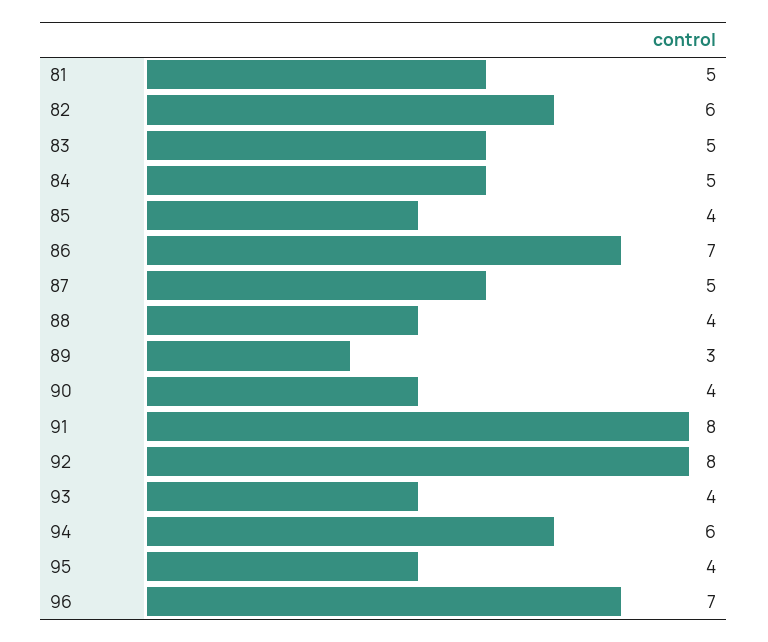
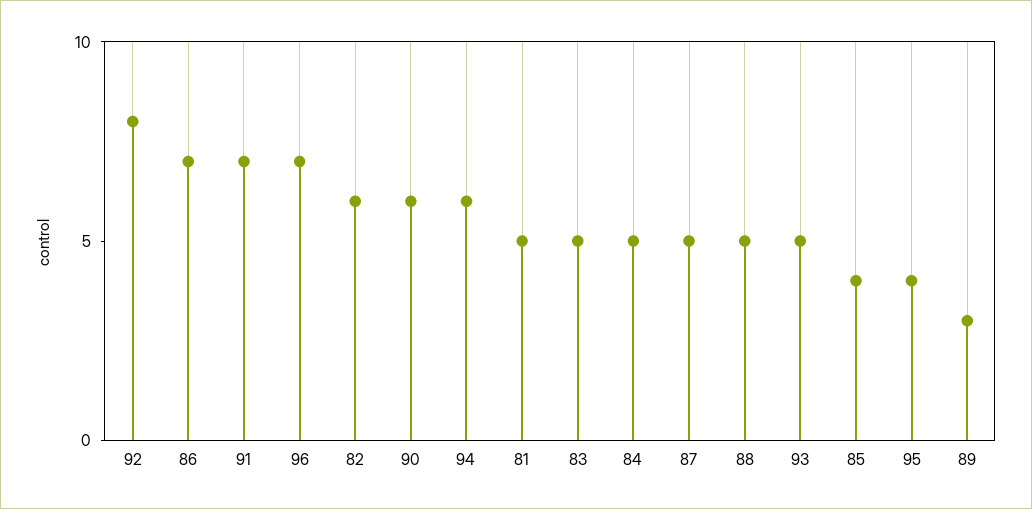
88: 4 -> 5
90: 4 -> 6
91: 8 -> 7
93: 4 -> 5

